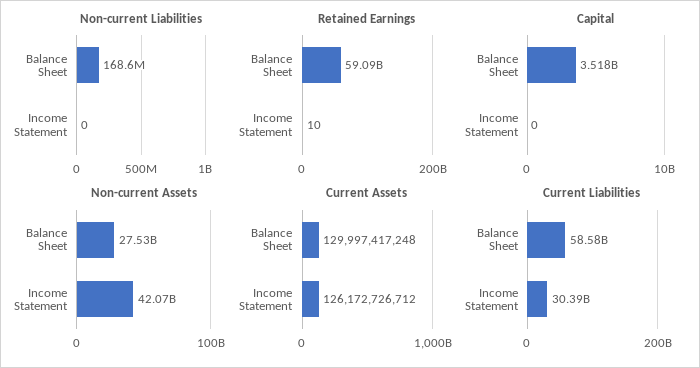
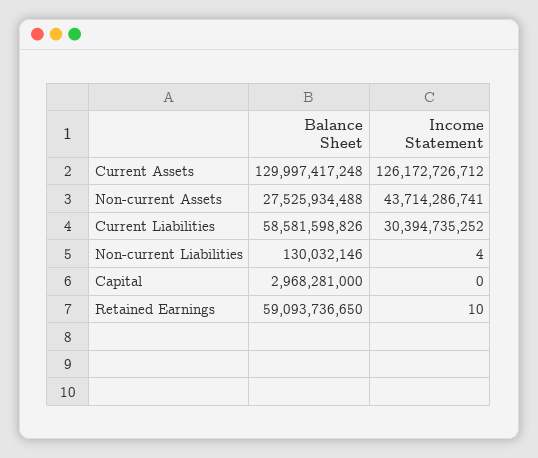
Non-current Liabilities, Balance Sheet: 168600000 -> 130032146
Non-current Liabilities, Income Statement: 0 -> 4
Capital, Balance Sheet: 3518000000 -> 2968281000
Non-current Assets, Income Statement: 42070000000 -> 43714286741

